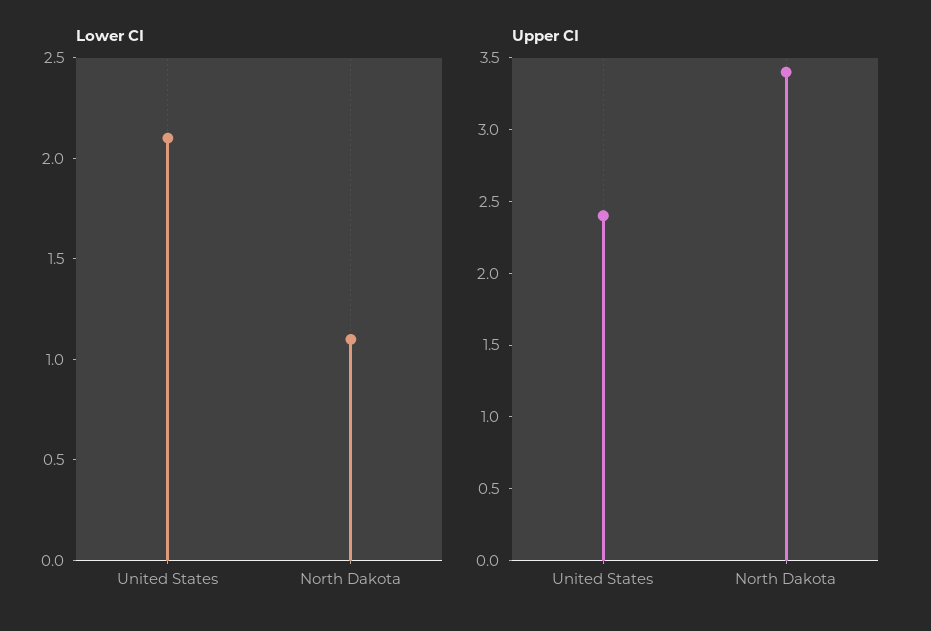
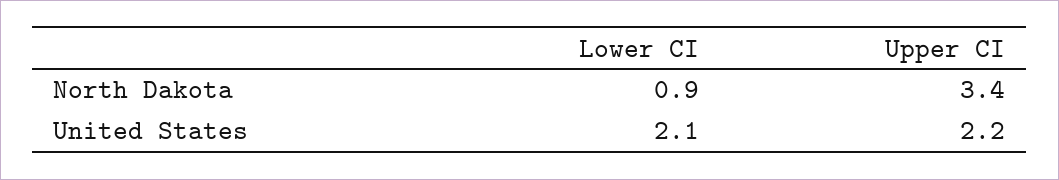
Lower CI, North Dakota: 1.1 -> 0.9
Upper CI, United States: 2.4 -> 2.2

